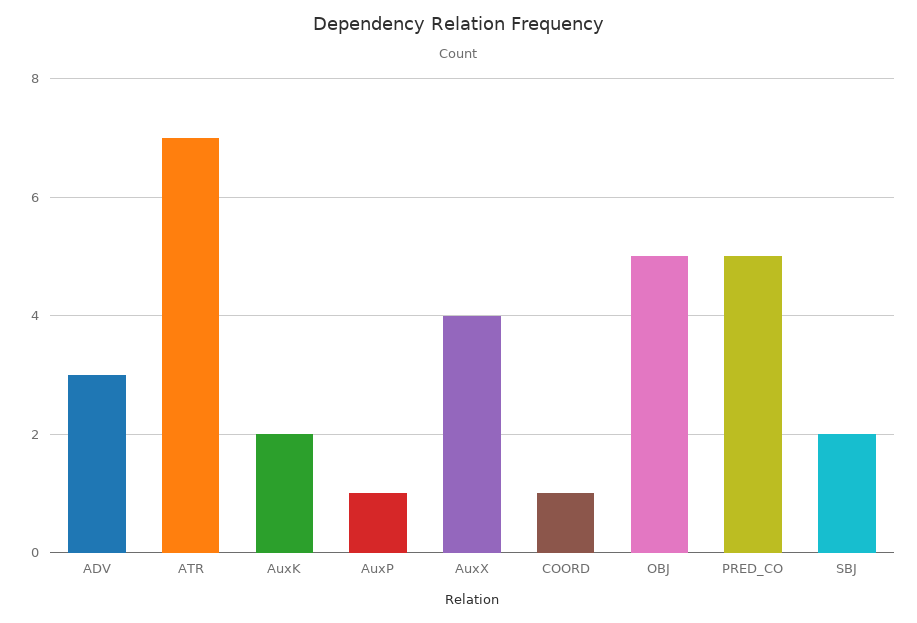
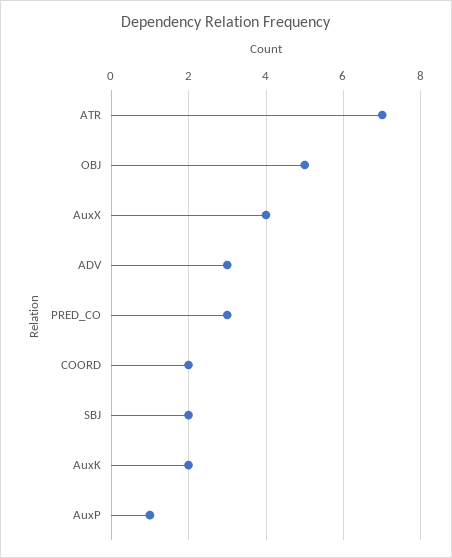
COORD: 1 -> 2
PRED_CO: 5 -> 3

